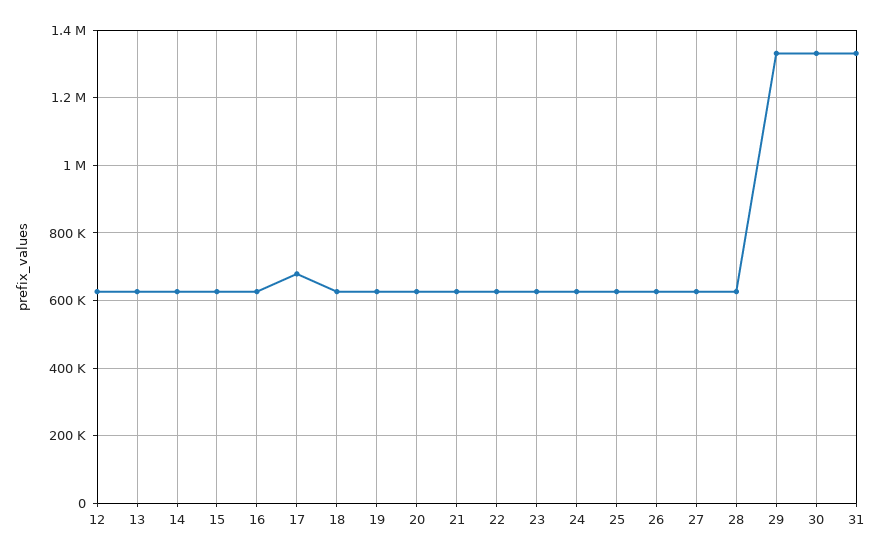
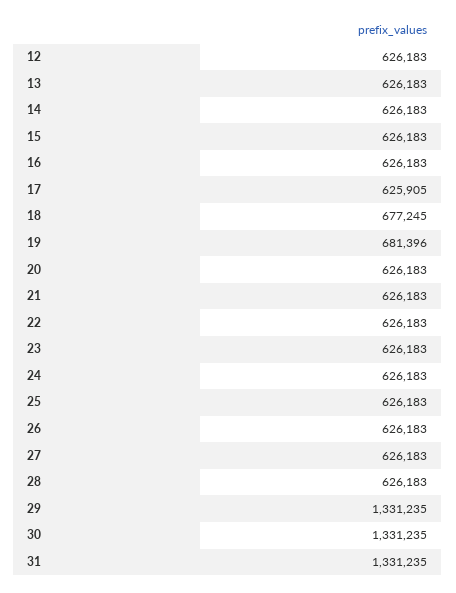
17: 680000 -> 625905
18: 620000 -> 677245
19: 620000 -> 681396

